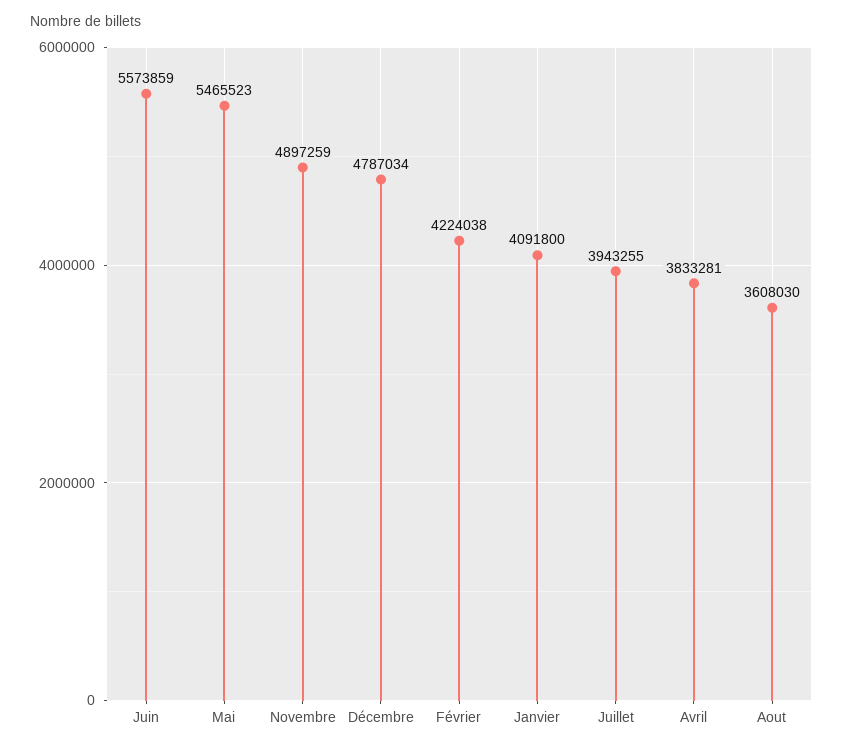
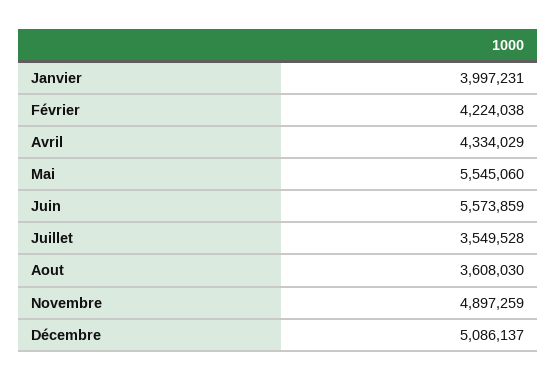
Mai: 5465523 -> 5545060
Décembre: 4787034 -> 5086137
Janvier: 4091800 -> 3997231
Juillet: 3943255 -> 3549528
Avril: 3833281 -> 4334029

